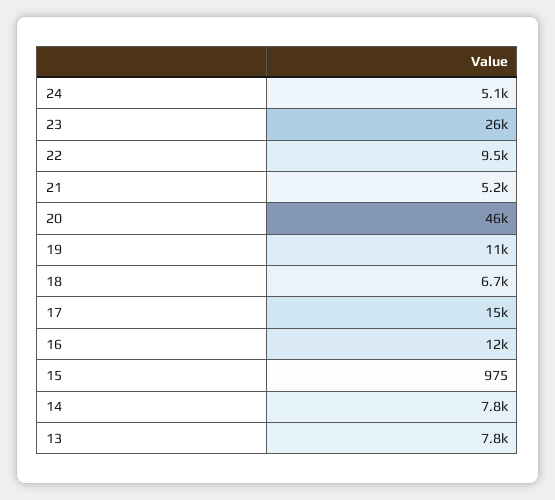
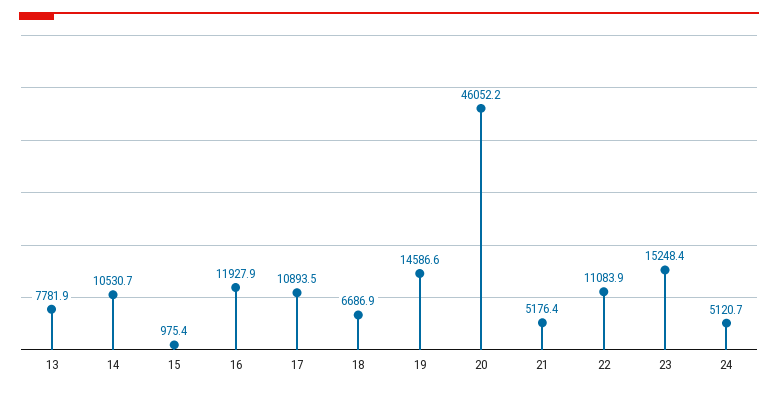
23: 26000 -> 15248.4
22: 9500 -> 11083.9
19: 11000 -> 14586.6
17: 15000 -> 10893.5
14: 7800 -> 10530.7

